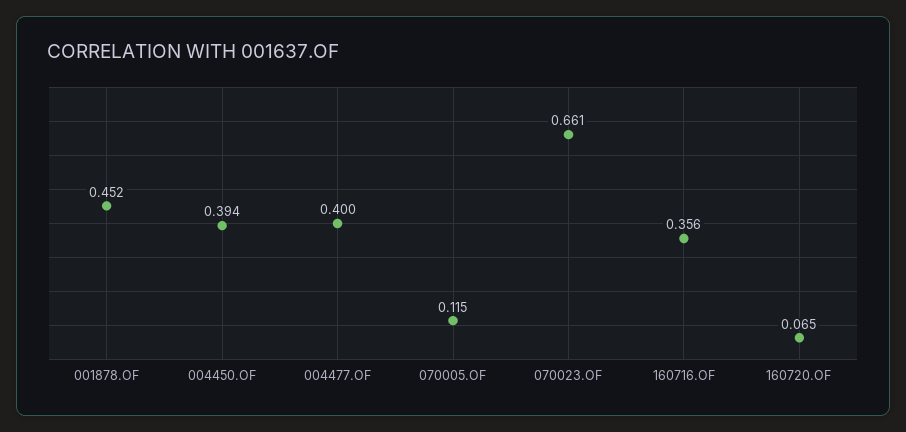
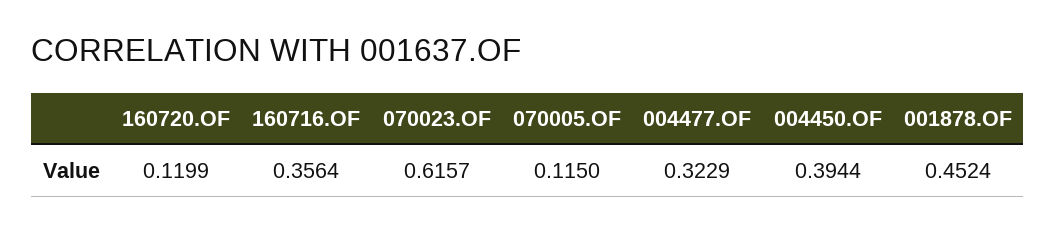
004477.OF: 0.4 -> 0.3229
070023.OF: 0.661 -> 0.6157
160720.OF: 0.065 -> 0.1199

